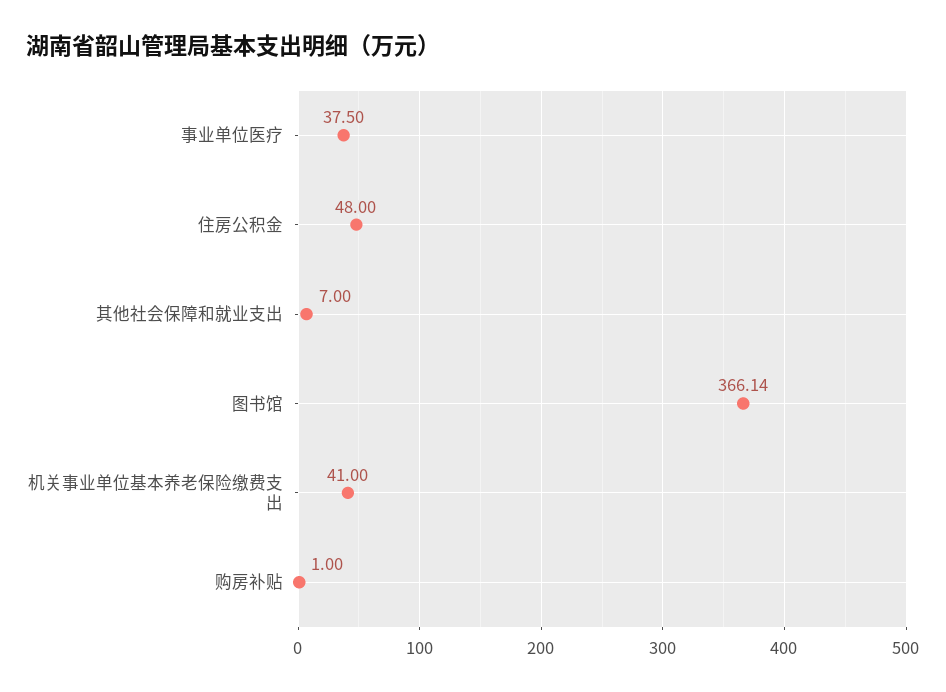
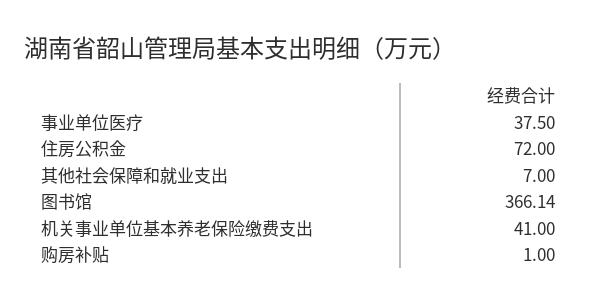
住房公积金: 48 -> 72

